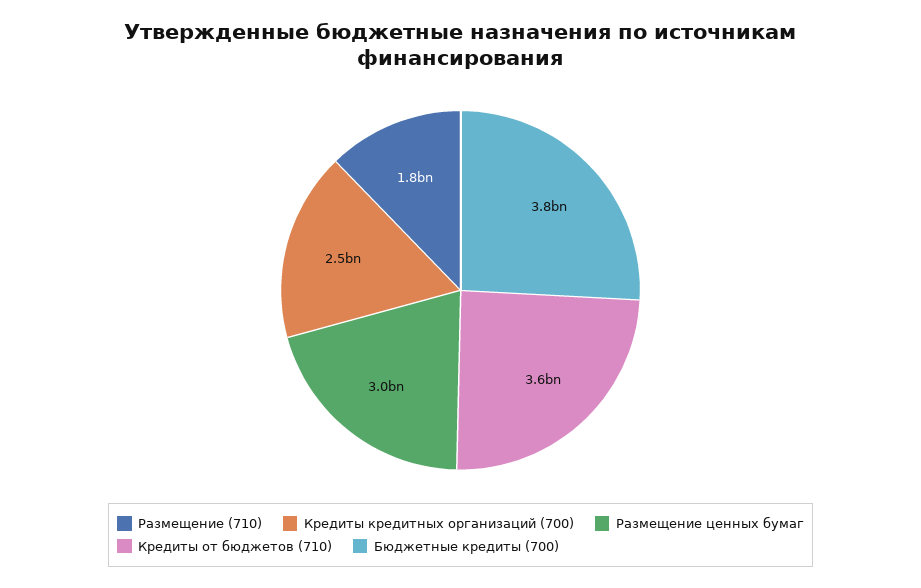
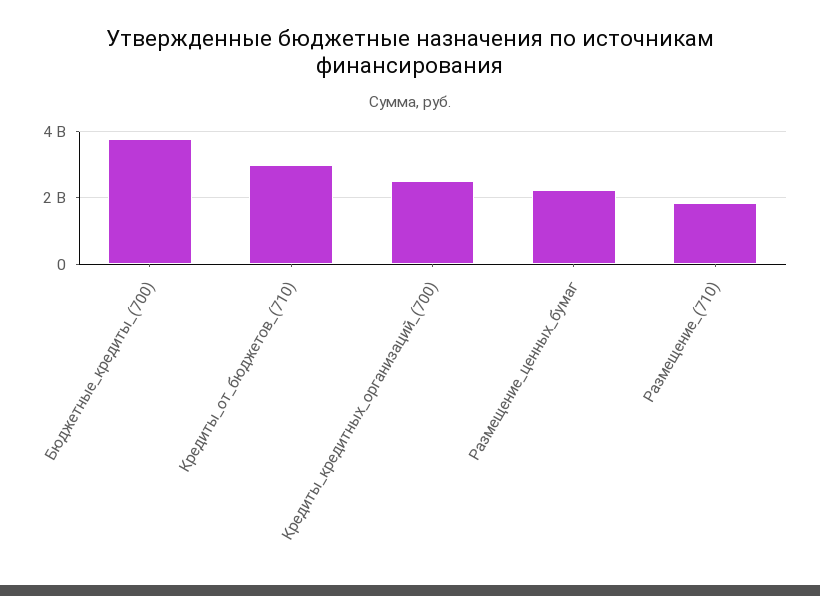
Размещение ценных бумаг: 3000000000 -> 2200000000
Кредиты от бюджетов (710): 3600000000 -> 3000000000

